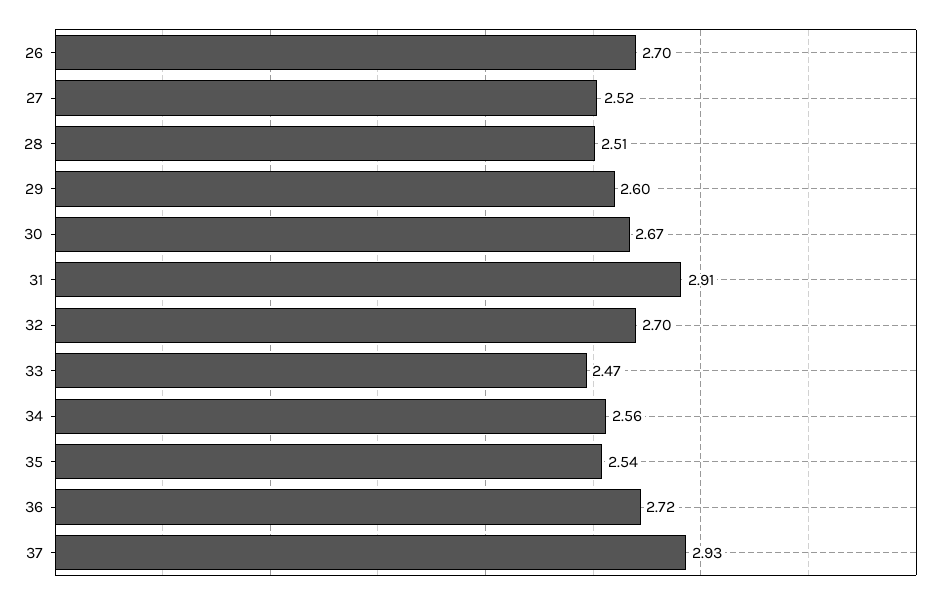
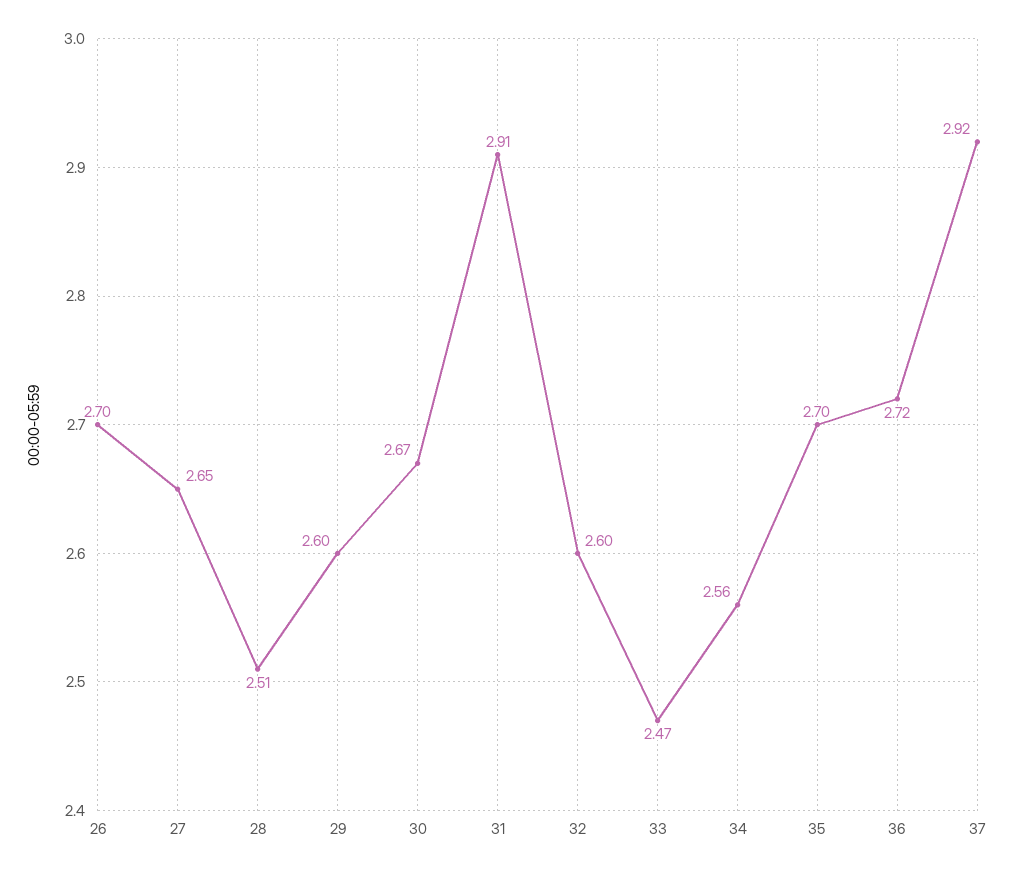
27: 2.52 -> 2.65
32: 2.7 -> 2.6
35: 2.54 -> 2.7
37: 2.93 -> 2.92

